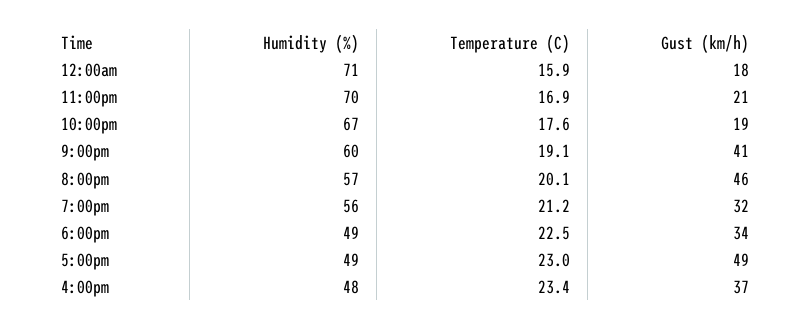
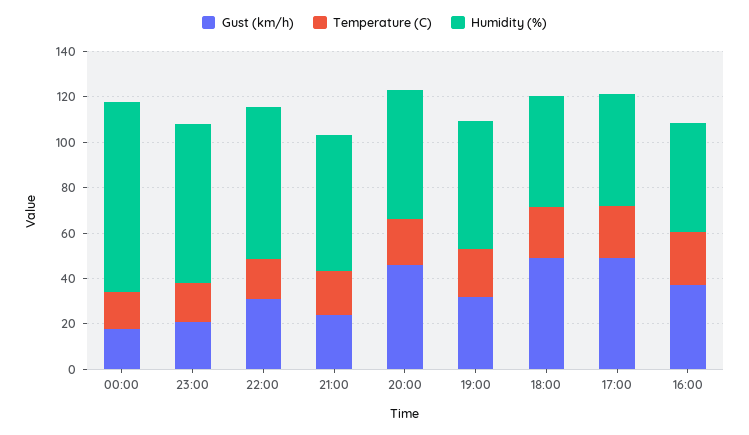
Humidity (%), 12:00am: 71 -> 85
Gust (km/h), 10:00pm: 19 -> 30
Gust (km/h), 9:00pm: 41 -> 25
Gust (km/h), 6:00pm: 34 -> 50

